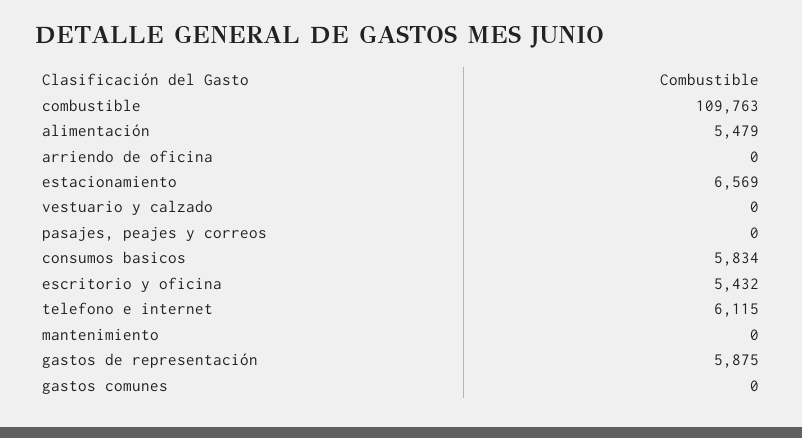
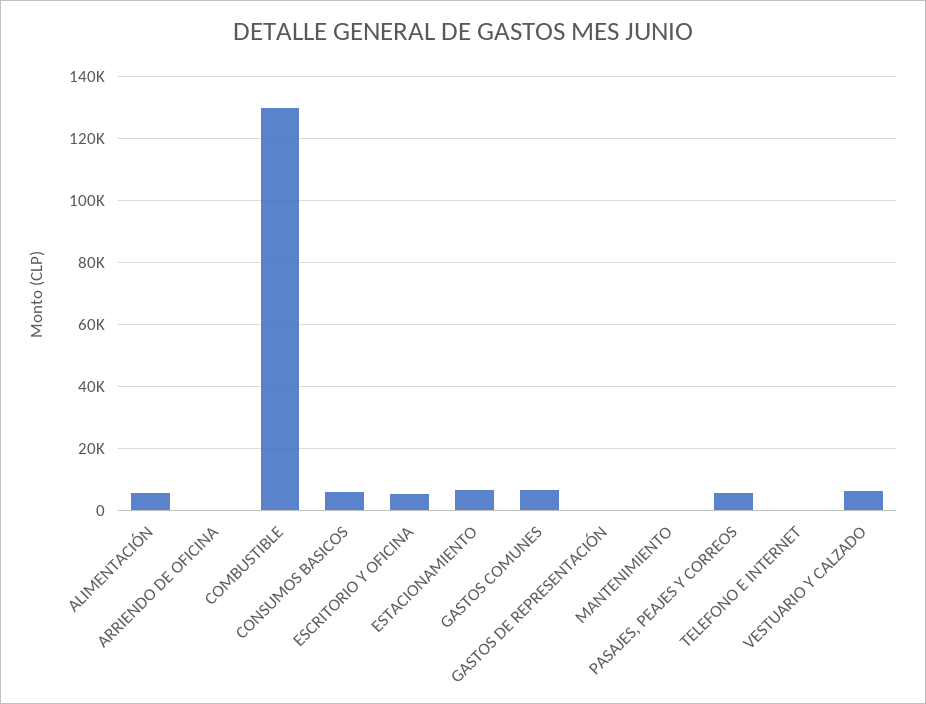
combustible: 109763 -> 130000
vestuario y calzado: 0 -> 6000
pasajes, peajes y correos: 0 -> 6000
telefono e internet: 6115 -> 0
gastos de representación: 5875 -> 0
gastos comunes: 0 -> 6000

